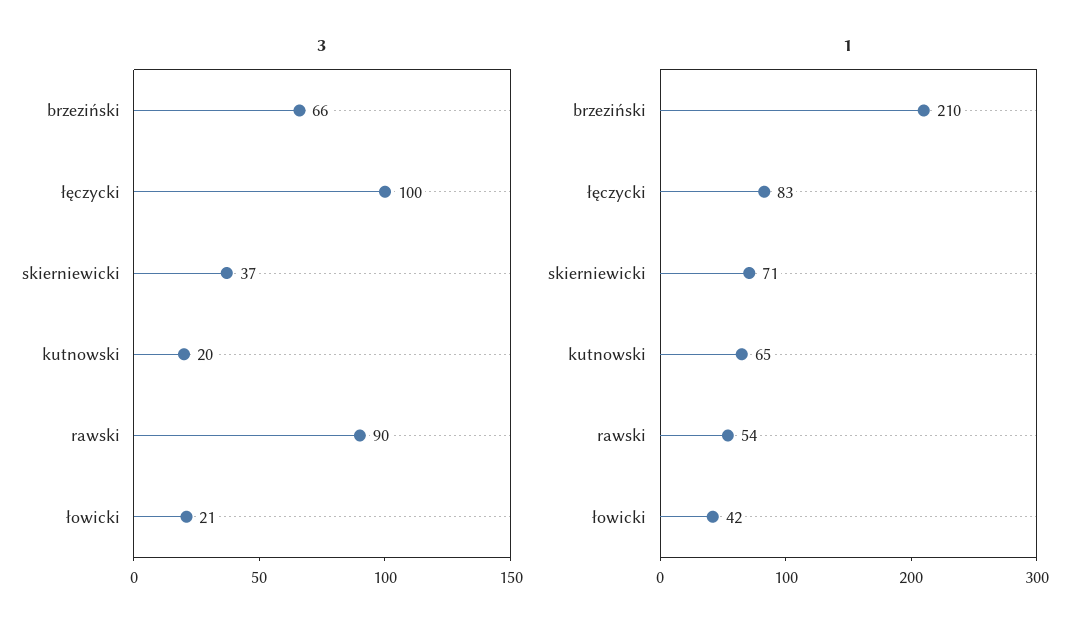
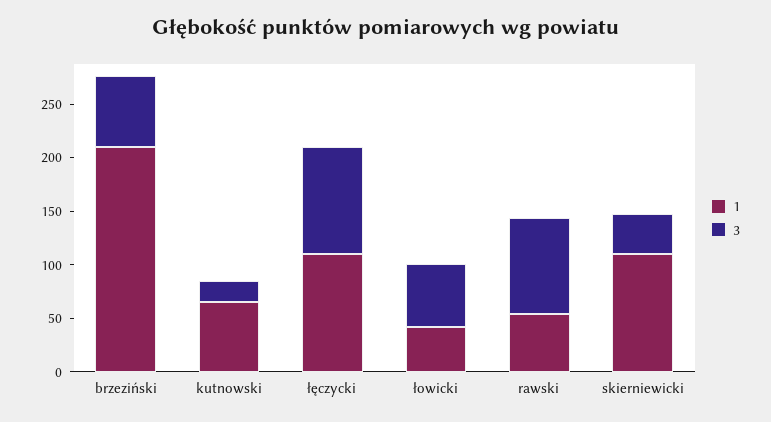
3, łowicki: 21 -> 60
1, łęczycki: 83 -> 110
1, skierniewicki: 71 -> 110

